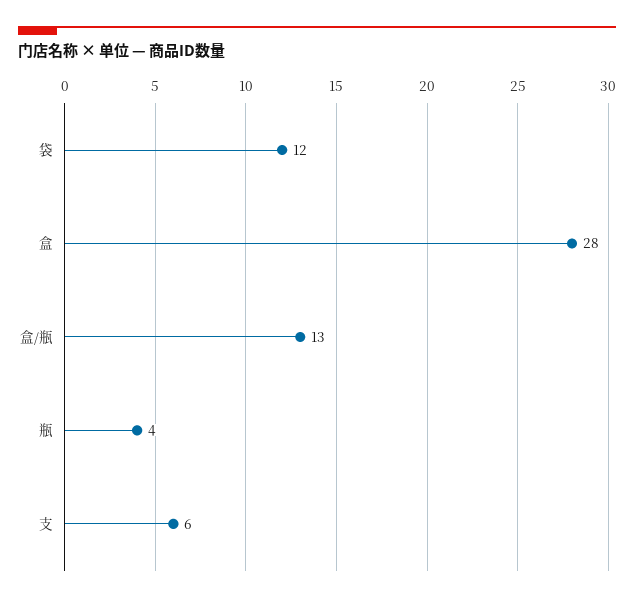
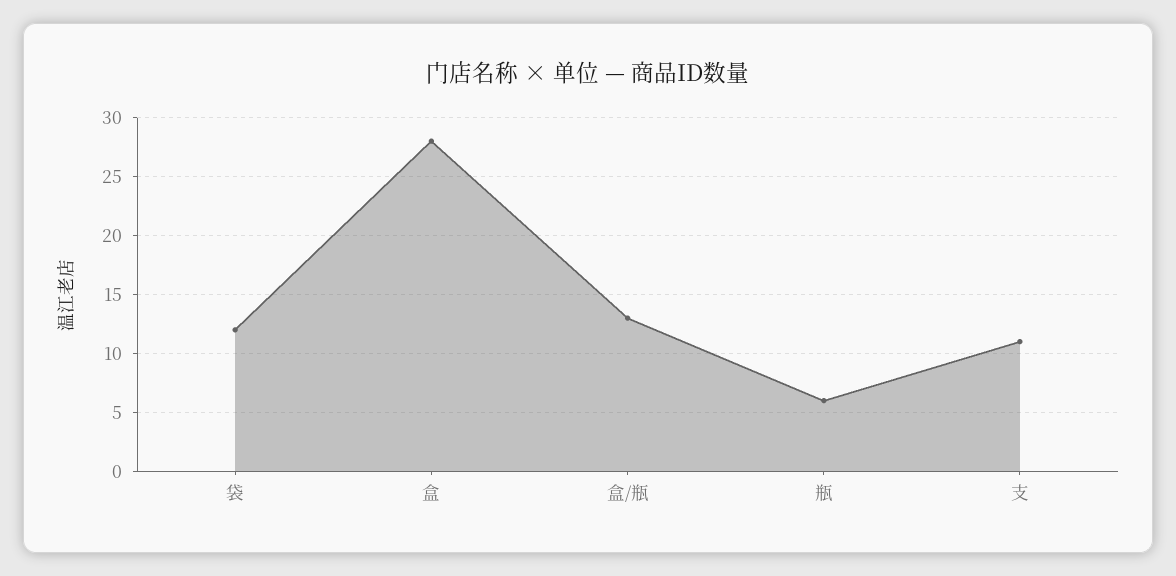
瓶: 4 -> 6
支: 6 -> 11

